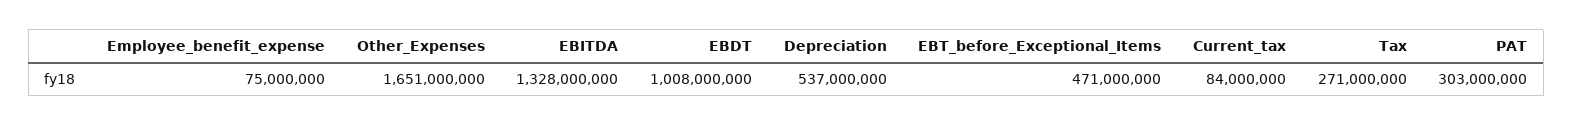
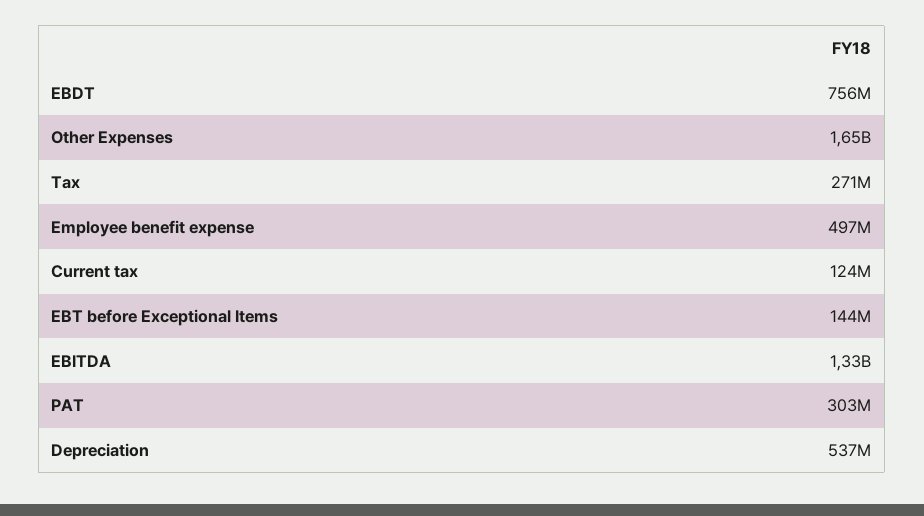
Employee_benefit_expense: 75000000 -> 497000000
EBDT: 1008000000 -> 756000000
EBT_before_Exceptional_Items: 471000000 -> 144000000
Current_tax: 84000000 -> 124000000

